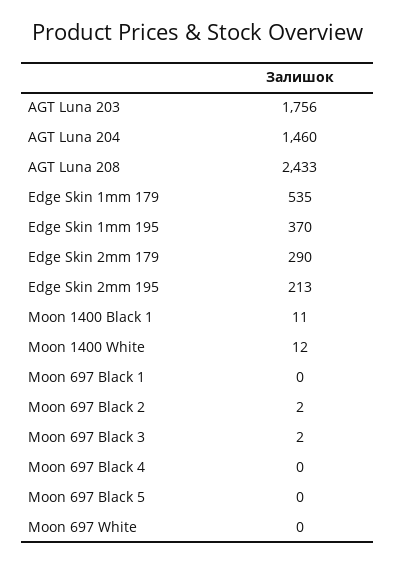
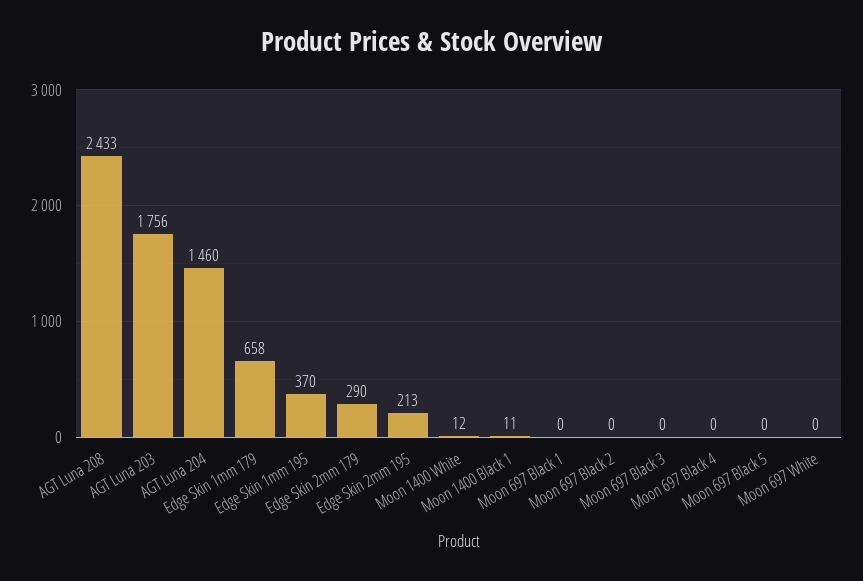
Edge Skin 1mm 179: 535 -> 658
Moon 697 Black 2: 2 -> 0
Moon 697 Black 3: 2 -> 0

